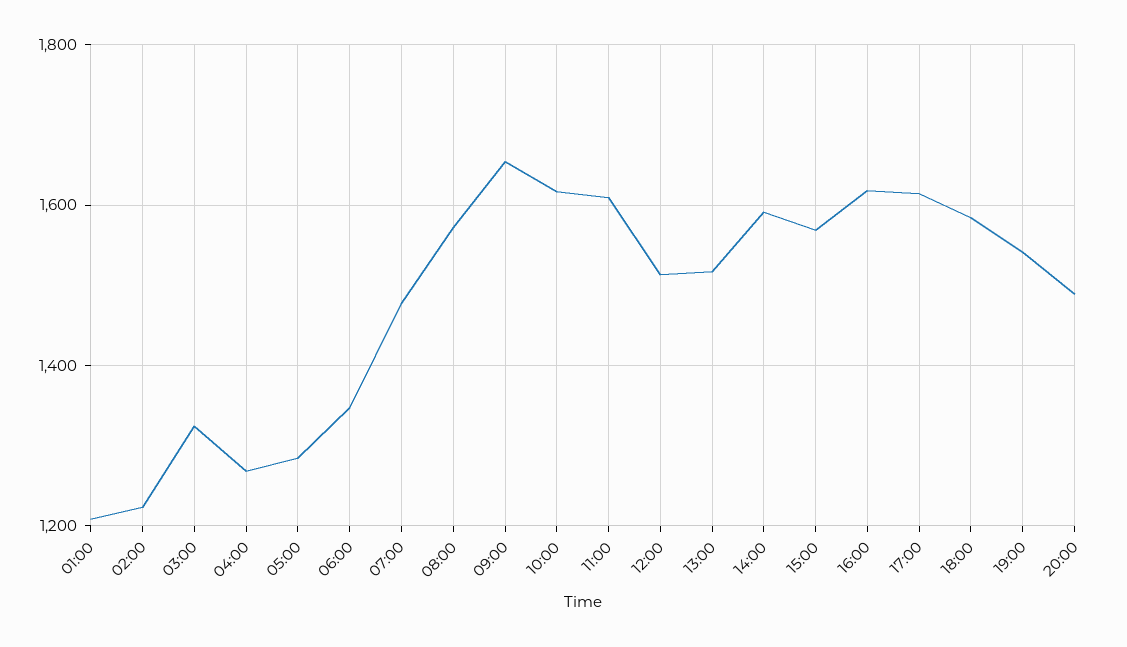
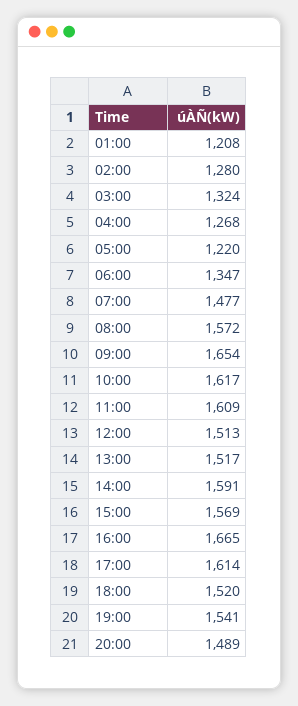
02:00: 1220 -> 1280
05:00: 1280 -> 1220
16:00: 1620 -> 1665
18:00: 1580 -> 1520

